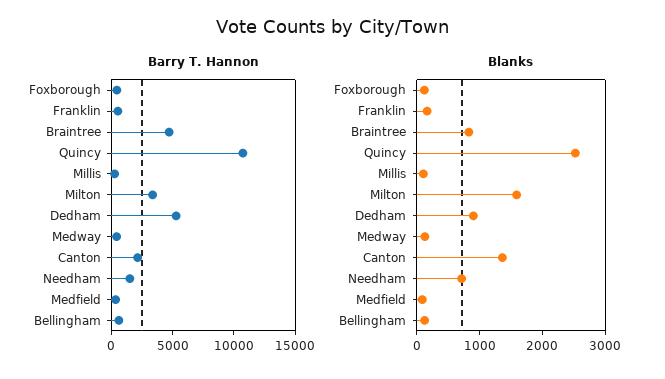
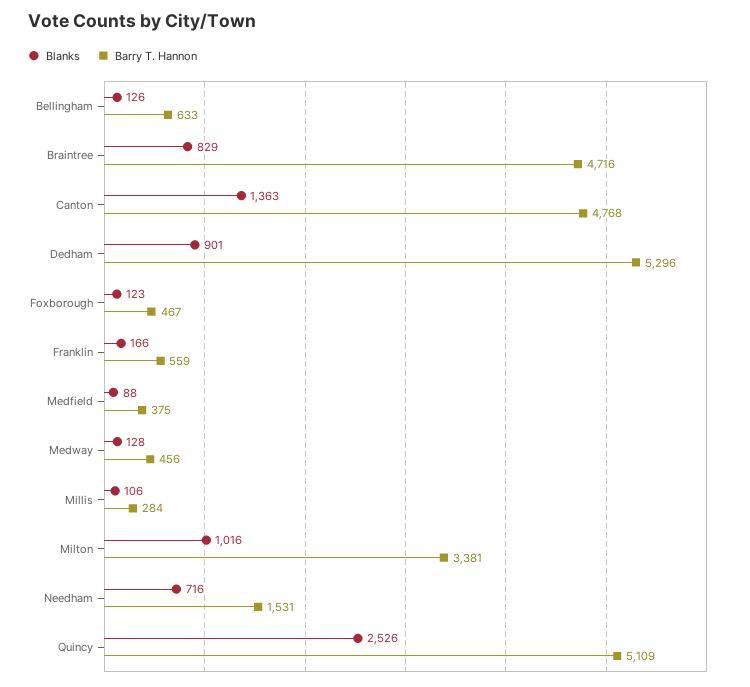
Barry T. Hannon, Quincy: 11000 -> 5109
Barry T. Hannon, Canton: 2000 -> 4768
Blanks, Milton: 1600 -> 1016

